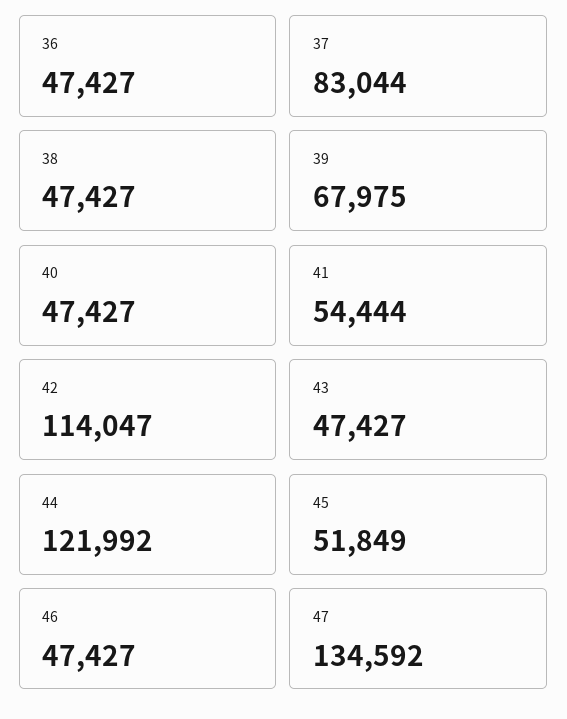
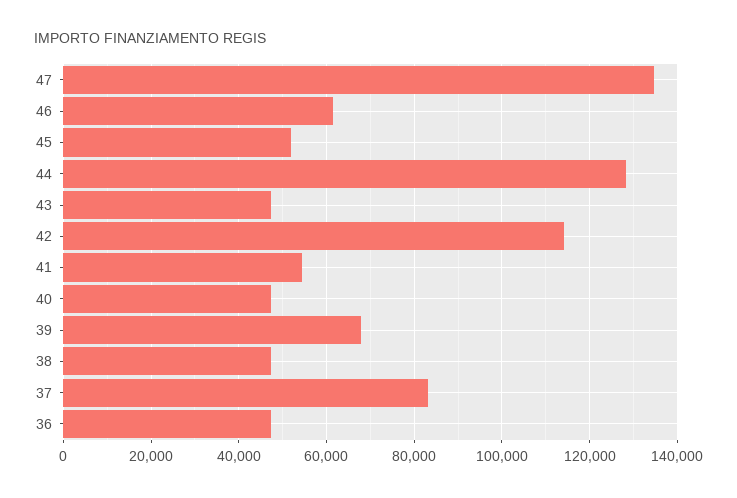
44: 121992 -> 128000
46: 47427 -> 62000

